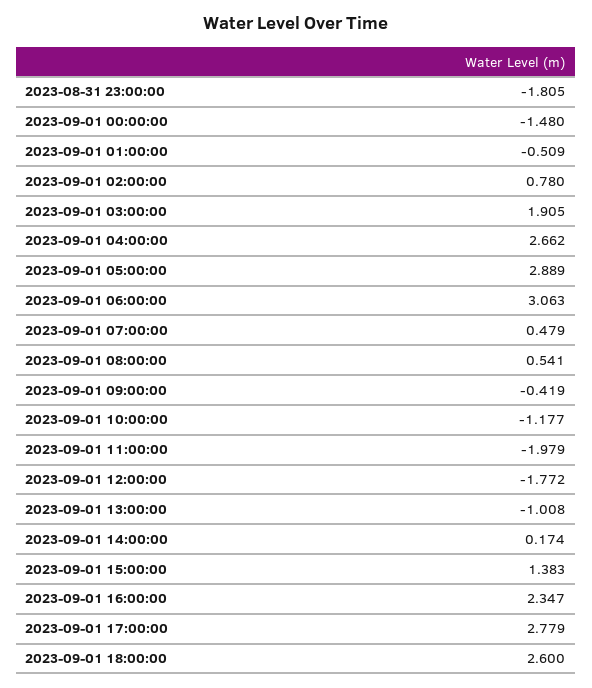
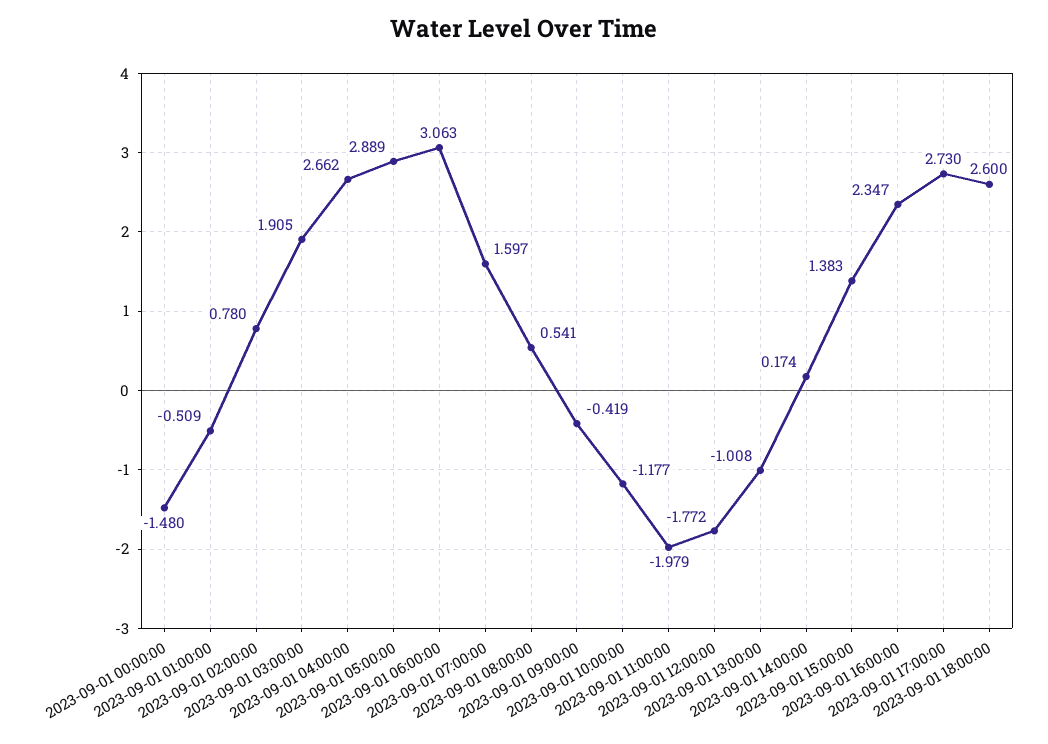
2023-08-31 23:00:00: -1.805 -> none
2023-09-01 07:00:00: 0.479 -> 1.597
2023-09-01 17:00:00: 2.779 -> 2.73

